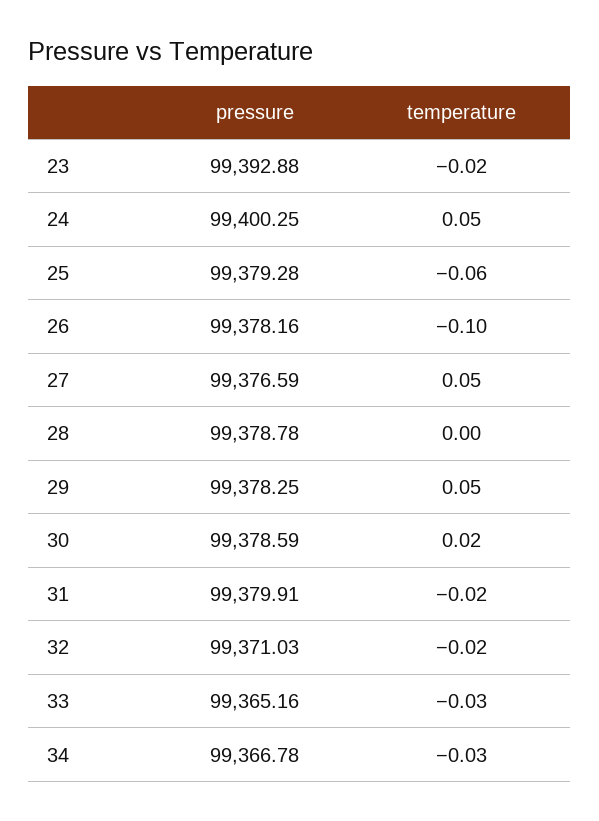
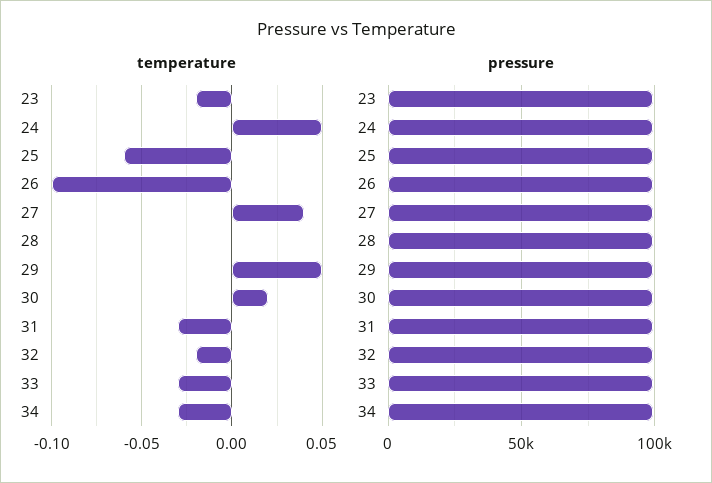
temperature, 27: 0.05 -> 0.04
temperature, 31: -0.02 -> -0.03

